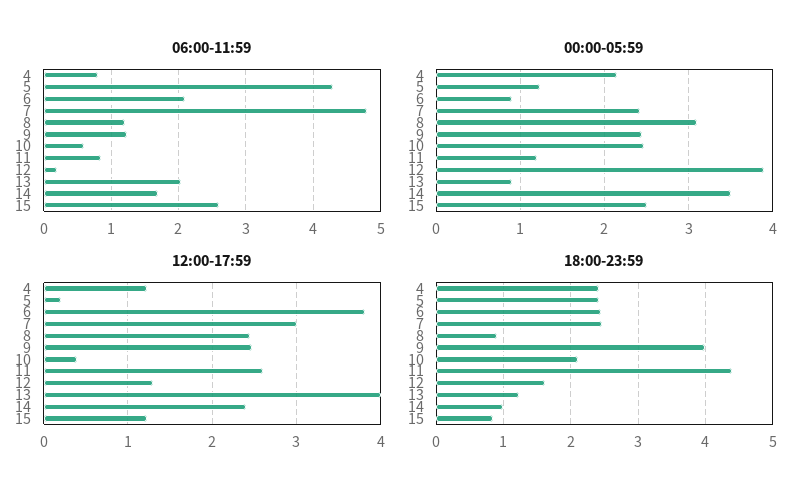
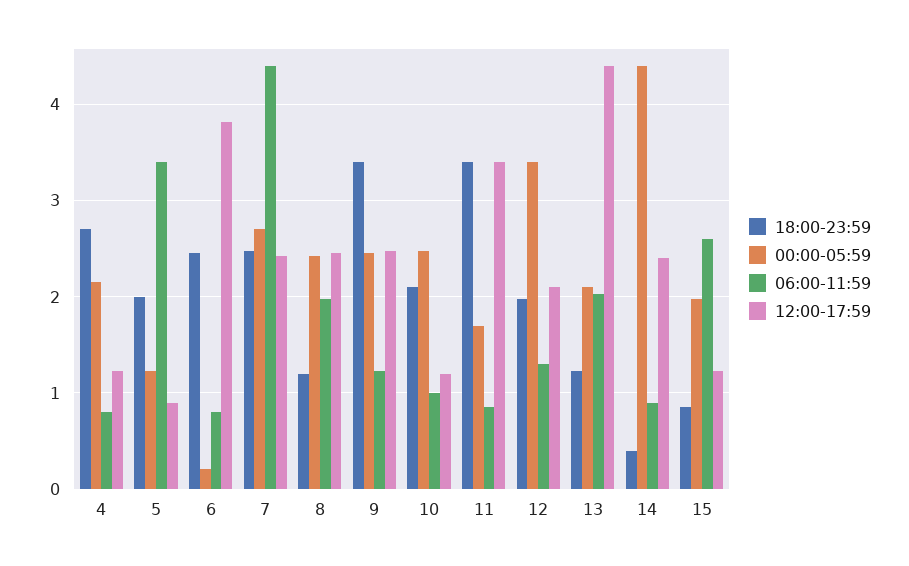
06:00-11:59, 5: 4.3 -> 3.4
06:00-11:59, 6: 2.1 -> 0.8
06:00-11:59, 7: 4.8 -> 4.4
06:00-11:59, 8: 1.2 -> 2
06:00-11:59, 10: 0.6 -> 1
06:00-11:59, 12: 0.2 -> 1.3
06:00-11:59, 14: 1.7 -> 0.9
00:00-05:59, 6: 0.9 -> 0.2
00:00-05:59, 7: 2.4 -> 2.7
00:00-05:59, 8: 3.1 -> 2.4
00:00-05:59, 11: 1.2 -> 1.7
00:00-05:59, 12: 3.9 -> 3.4
00:00-05:59, 13: 0.9 -> 2.1
00:00-05:59, 14: 3.5 -> 4.4
00:00-05:59, 15: 2.5 -> 2
12:00-17:59, 5: 0.2 -> 0.9
12:00-17:59, 7: 3 -> 2.4
12:00-17:59, 10: 0.4 -> 1.2
12:00-17:59, 11: 2.6 -> 3.4
12:00-17:59, 12: 1.3 -> 2.1
12:00-17:59, 13: 4 -> 4.4
18:00-23:59, 4: 2.4 -> 2.7
18:00-23:59, 5: 2.4 -> 2
18:00-23:59, 8: 0.9 -> 1.2
18:00-23:59, 9: 4 -> 3.4
18:00-23:59, 11: 4.4 -> 3.4
18:00-23:59, 12: 1.6 -> 2
18:00-23:59, 14: 1 -> 0.4

